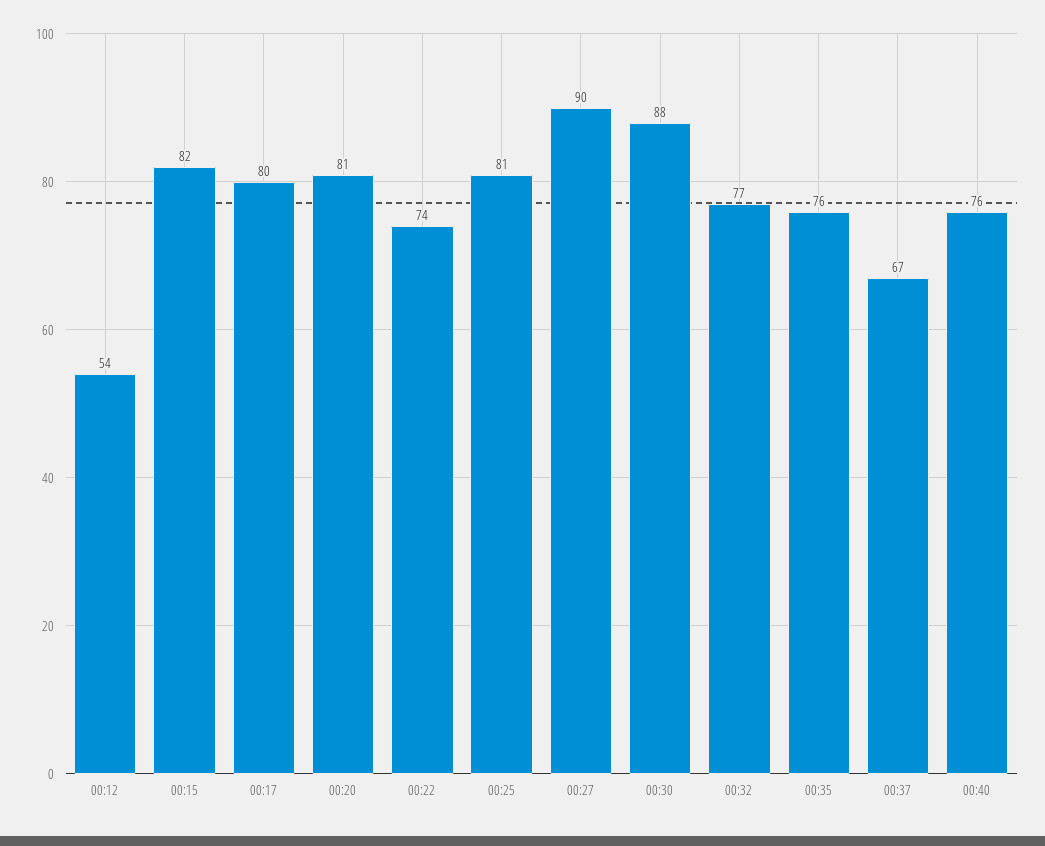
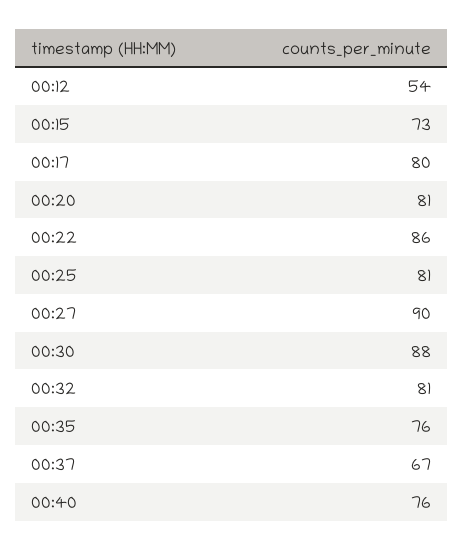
00:15: 82 -> 73
00:22: 74 -> 86
00:32: 77 -> 81

